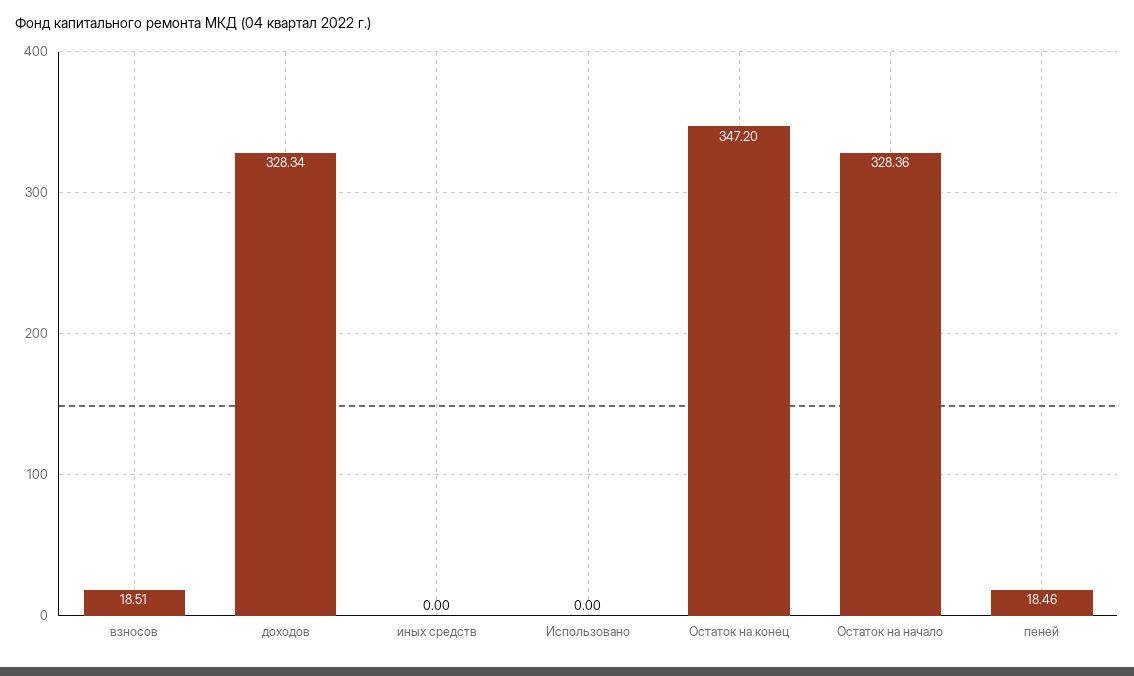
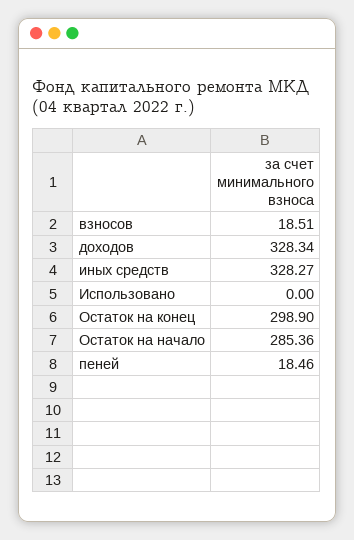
иных средств: 0 -> 328.27
Остаток на конец: 347.2 -> 298.9
Остаток на начало: 328.36 -> 285.36

